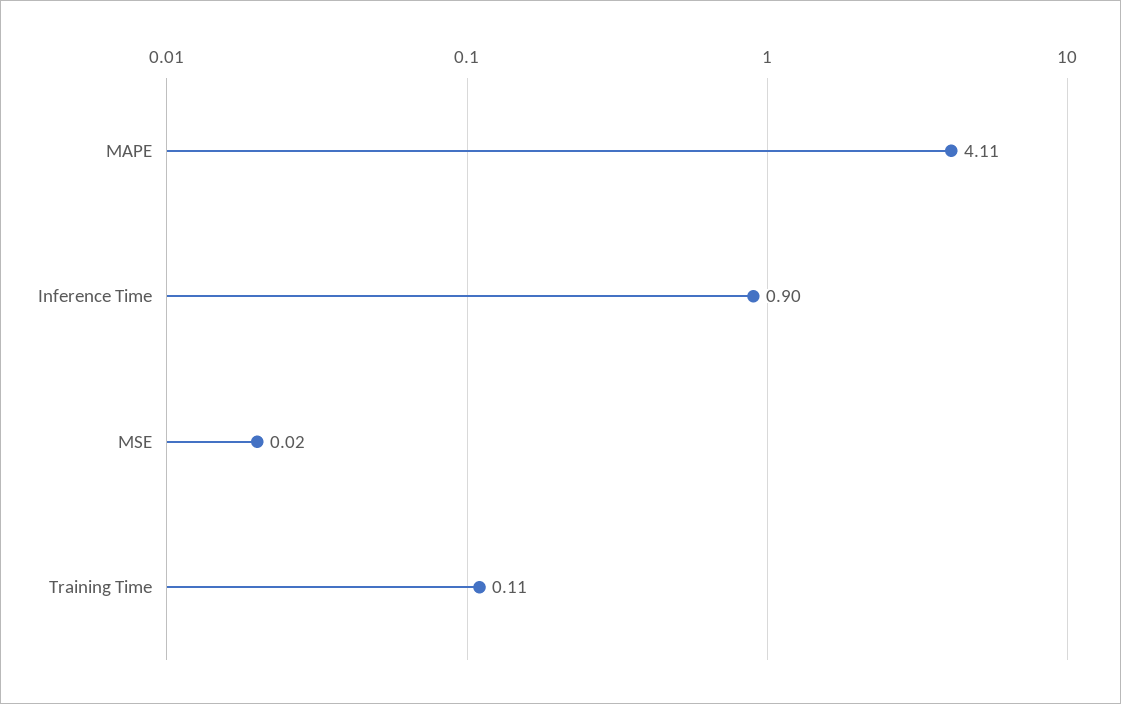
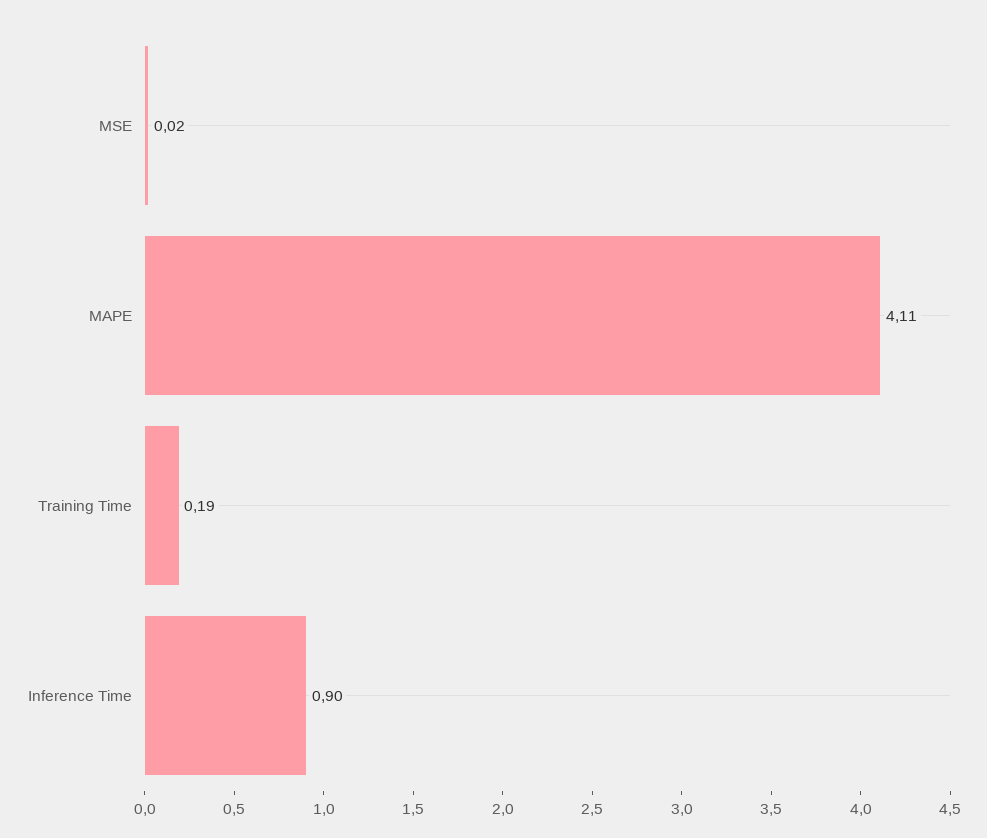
Training Time: 0.11 -> 0.19

